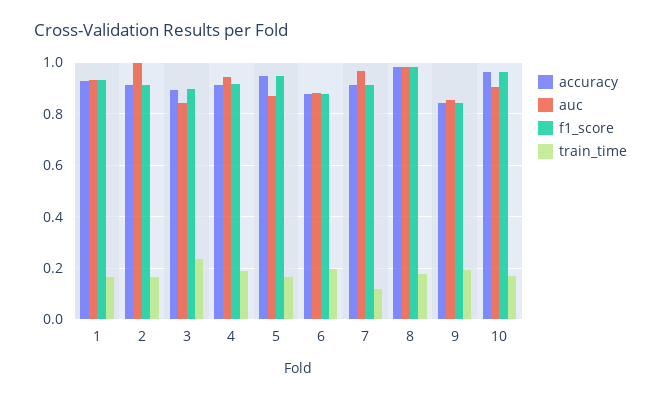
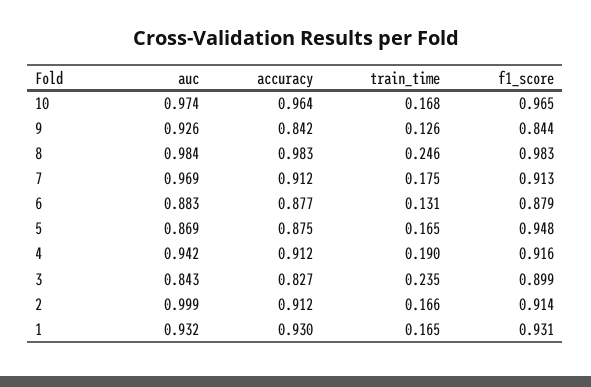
accuracy, 3: 0.9 -> 0.827
accuracy, 5: 0.95 -> 0.875
train_time, 6: 0.2 -> 0.131
train_time, 7: 0.125 -> 0.175
train_time, 8: 0.175 -> 0.246
auc, 9: 0.85 -> 0.926
train_time, 9: 0.2 -> 0.126
auc, 10: 0.9 -> 0.974

